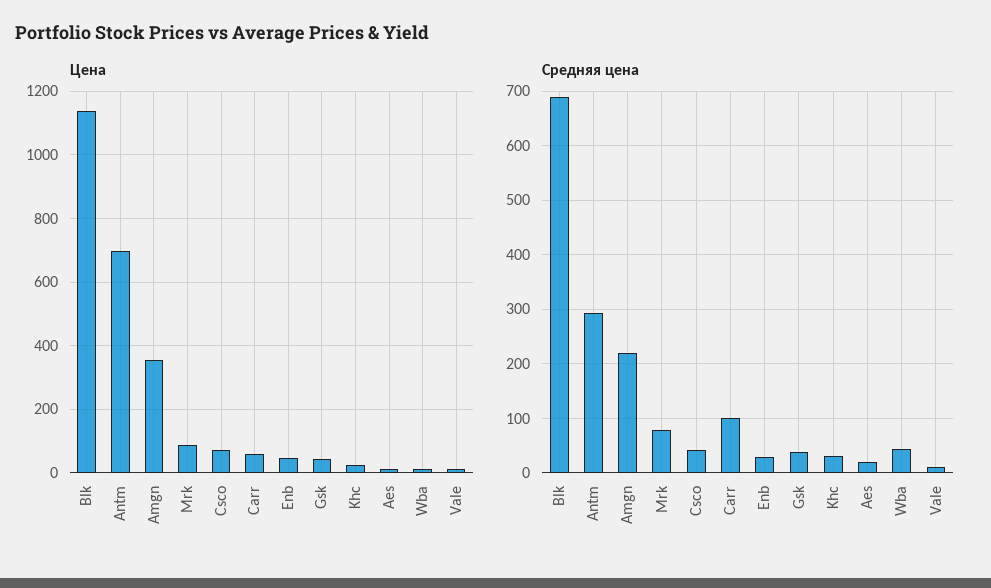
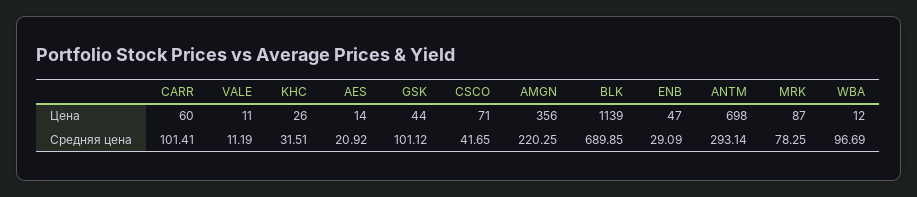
Средняя цена, Gsk: 40 -> 101.12
Средняя цена, Wba: 40 -> 96.69

